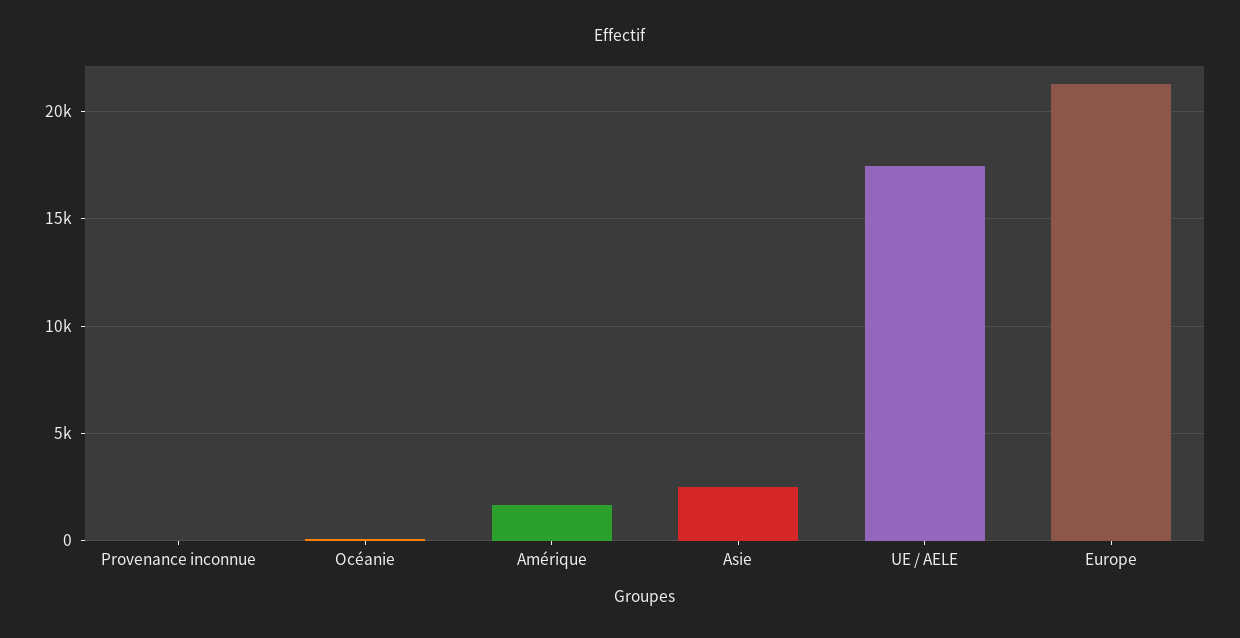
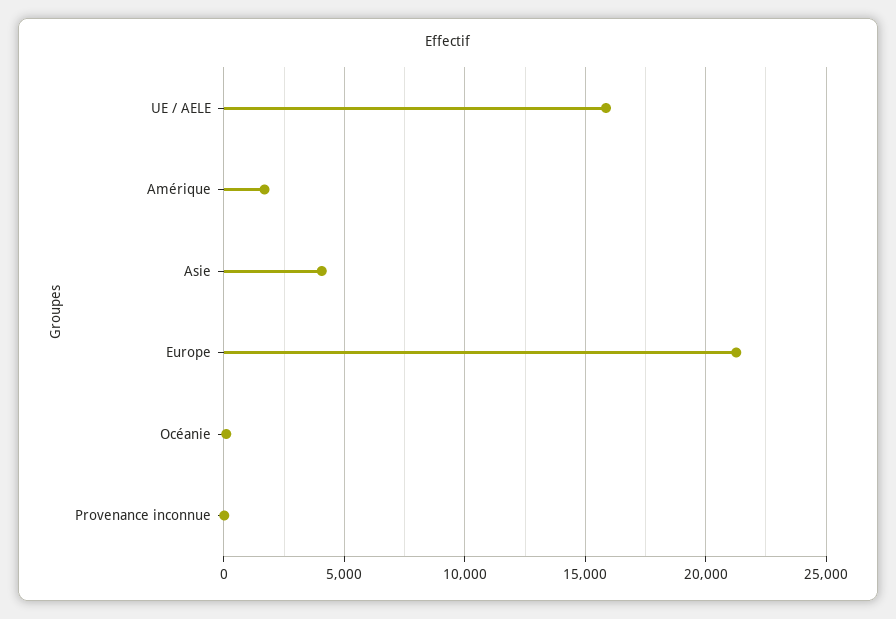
Asie: 2500 -> 4000
UE / AELE: 17500 -> 16000

